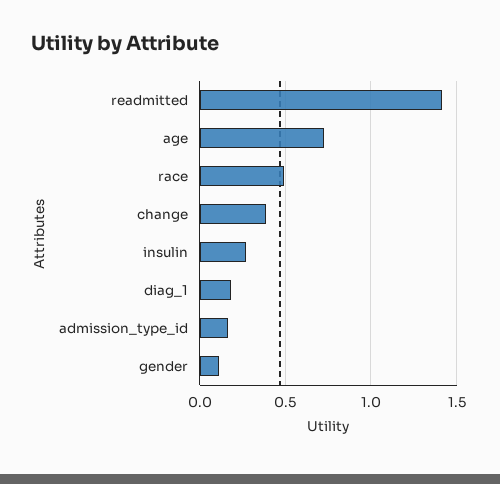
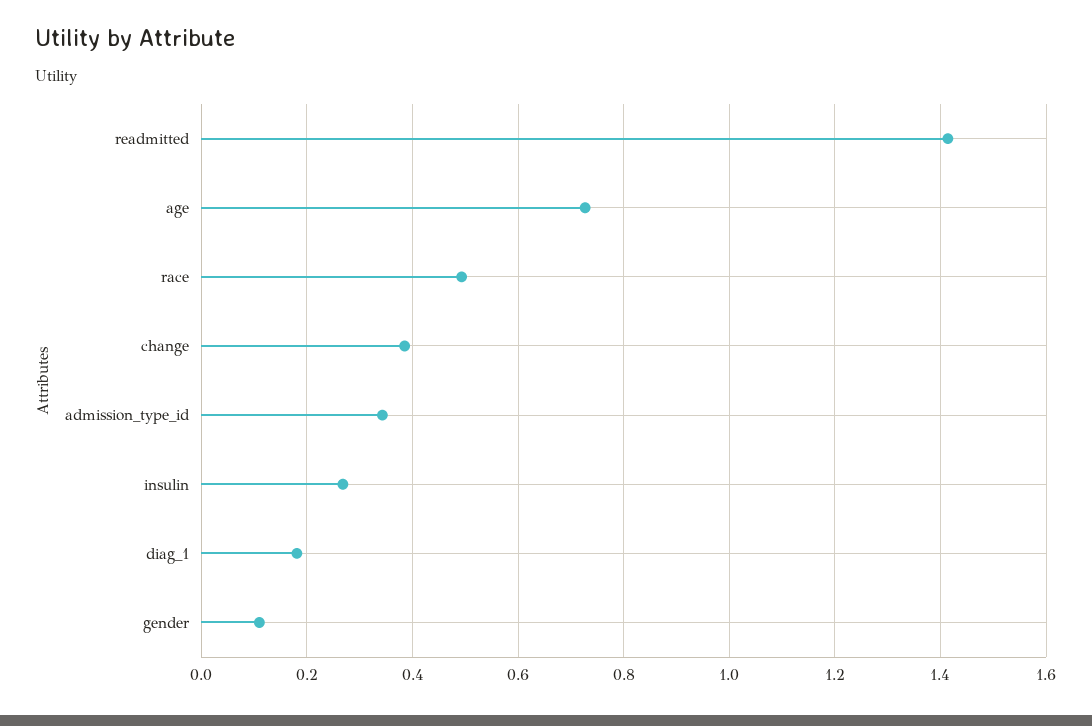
admission_type_id: 0.15 -> 0.34

